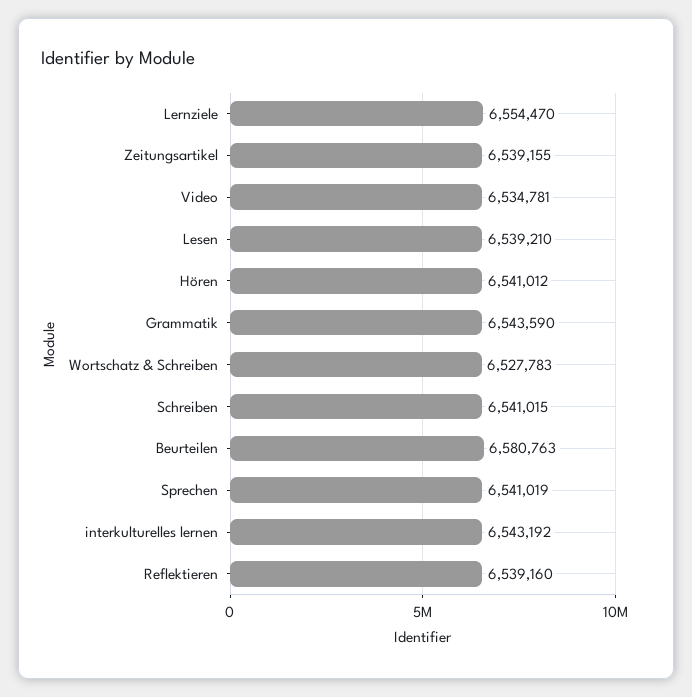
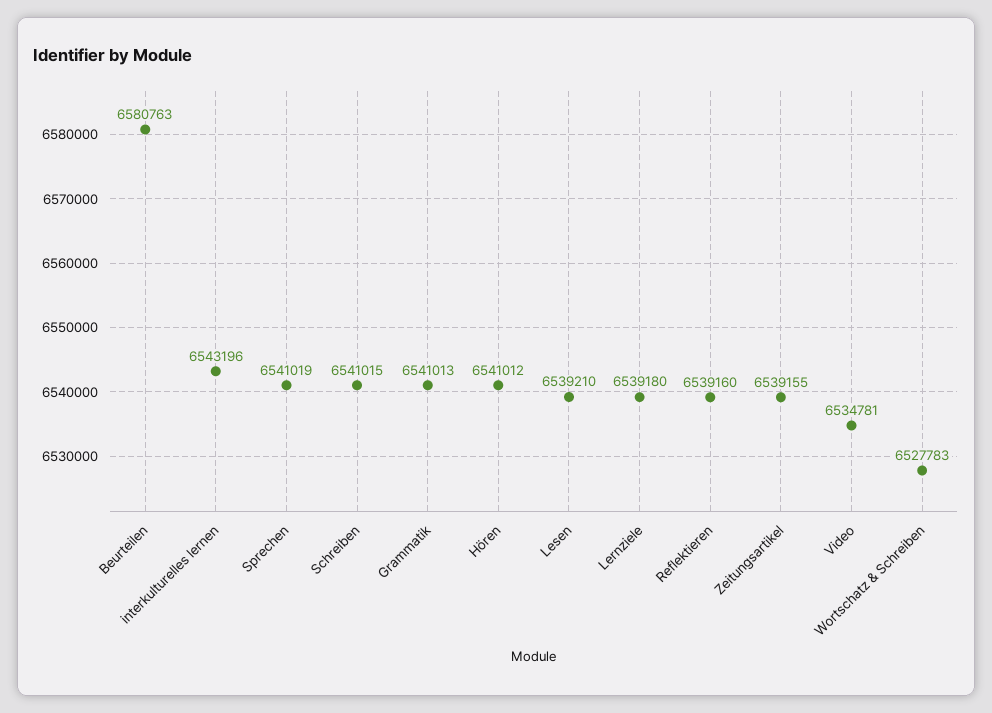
Lernziele: 6554470 -> 6539180
Grammatik: 6543590 -> 6541013
interkulturelles lernen: 6543192 -> 6543196

